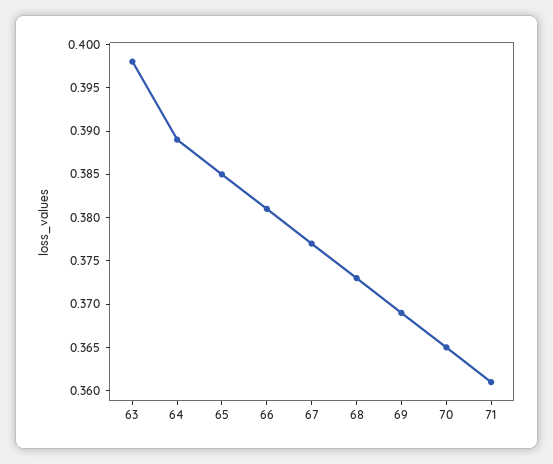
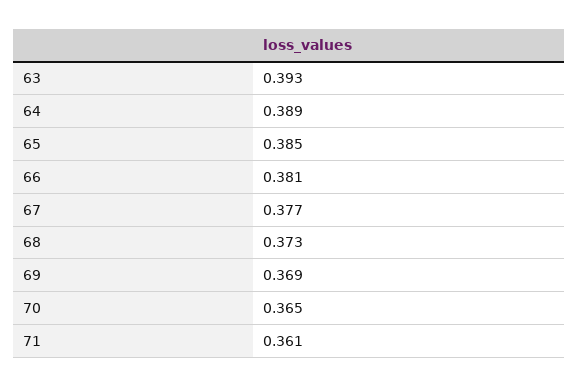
63: 0.398 -> 0.393

